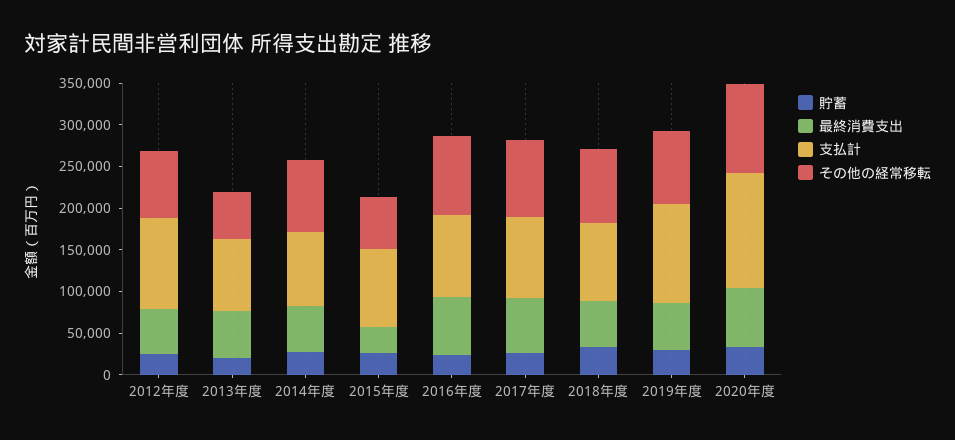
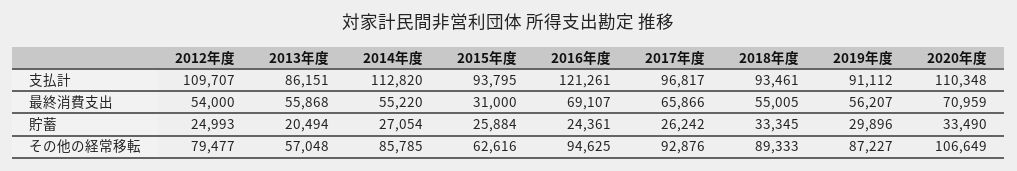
支払計, 2014年度: 90000 -> 112820
支払計, 2016年度: 100000 -> 121261
支払計, 2019年度: 120000 -> 91112
支払計, 2020年度: 140000 -> 110348

